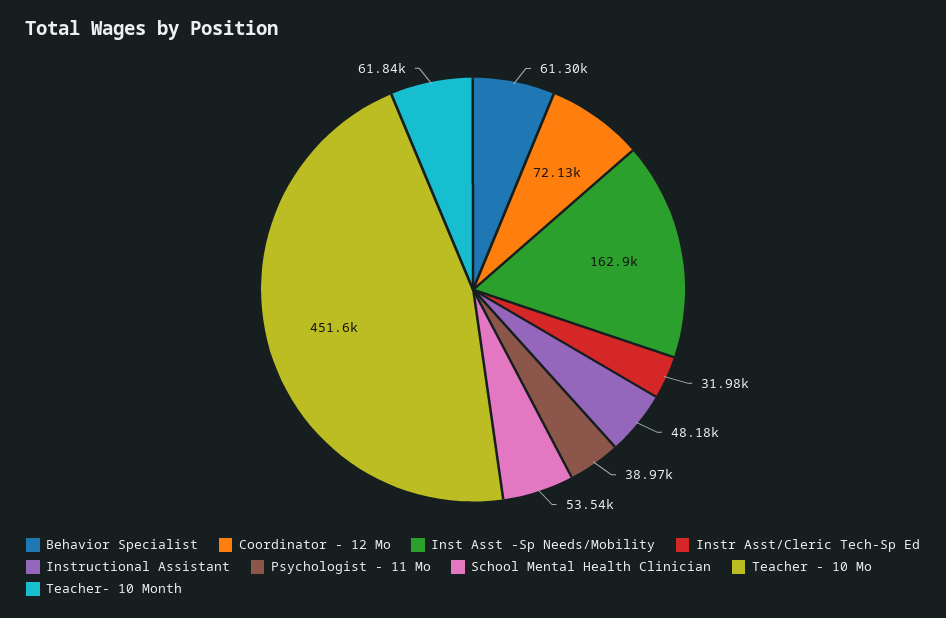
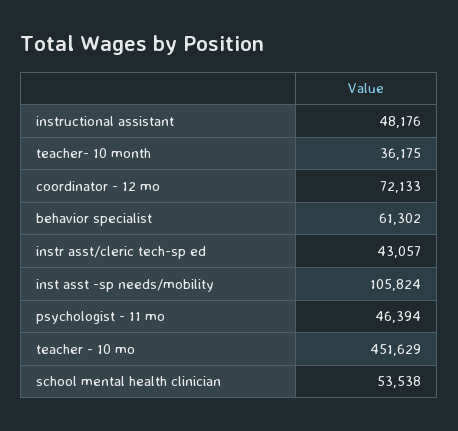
Inst Asst -Sp Needs/Mobility: 162900 -> 105824
Instr Asst/Cleric Tech-Sp Ed: 31980 -> 43057
Psychologist - 11 Mo: 38970 -> 46394
Teacher- 10 Month: 61840 -> 36175

